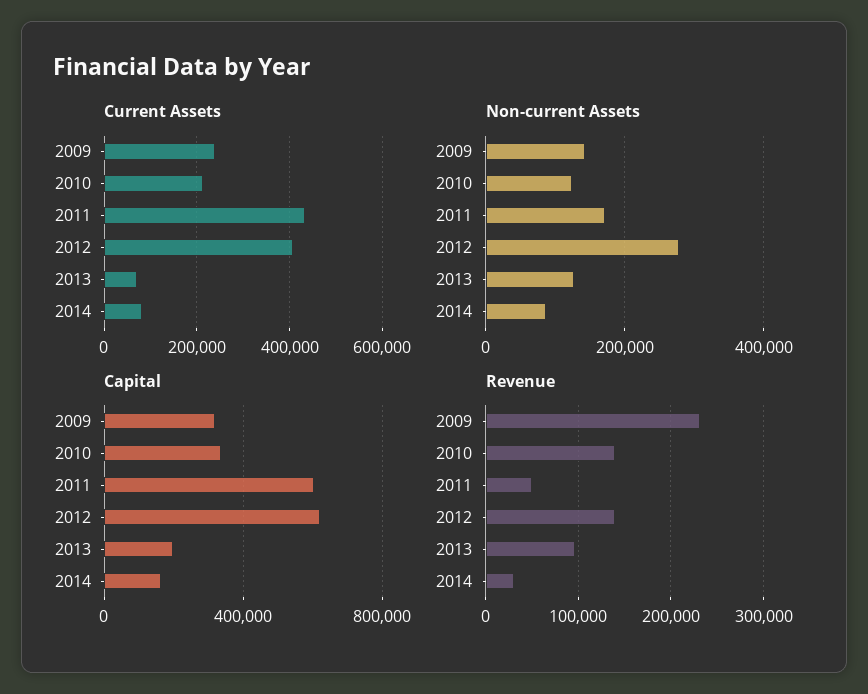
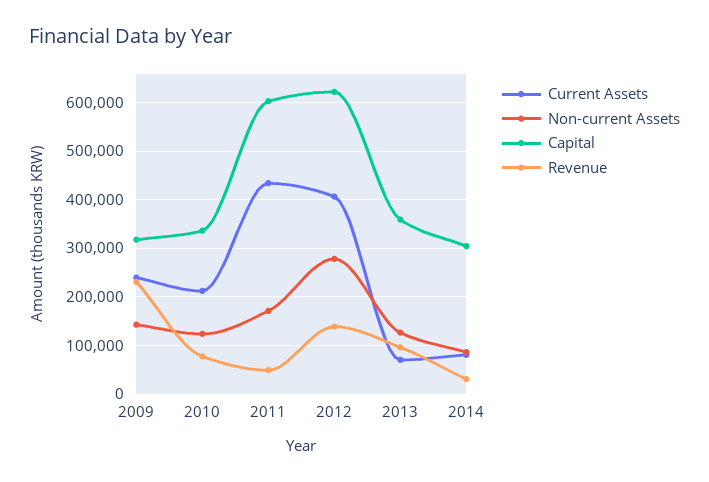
Capital, 2013: 200000 -> 360000
Capital, 2014: 150000 -> 300000
Revenue, 2010: 140000 -> 80000

